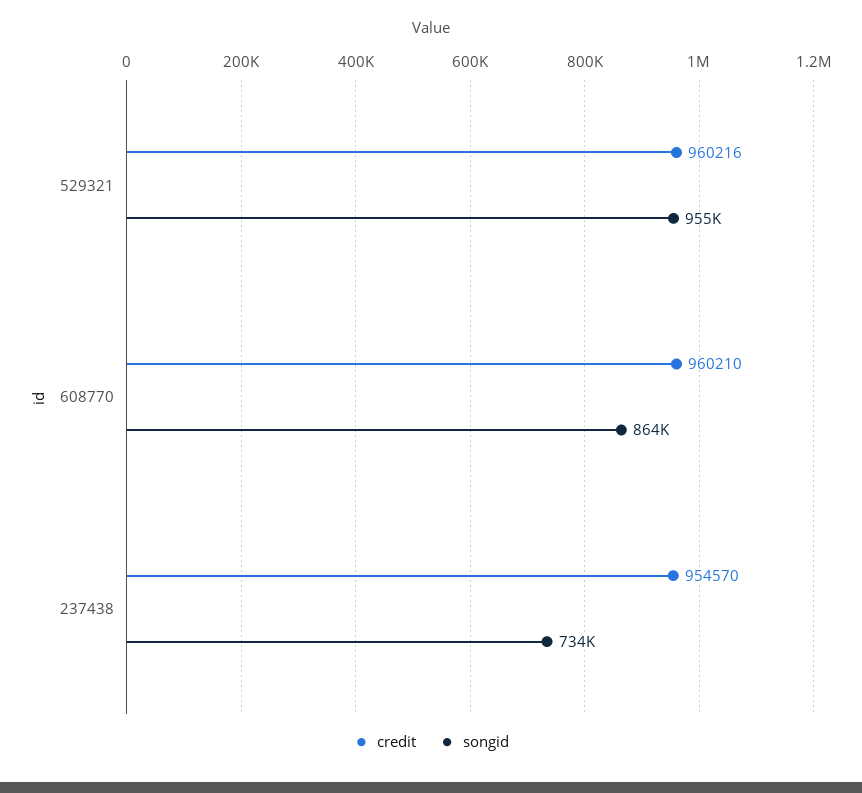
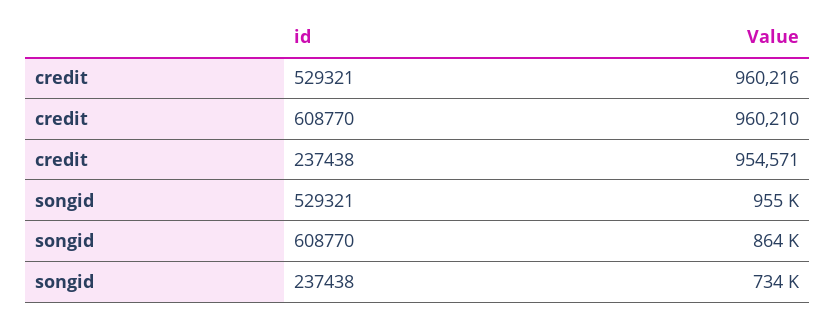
credit, 237438: 954570 -> 954571

